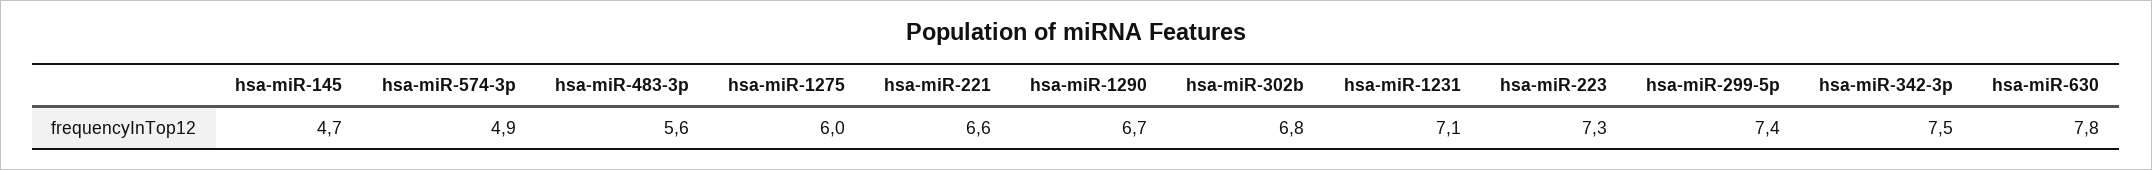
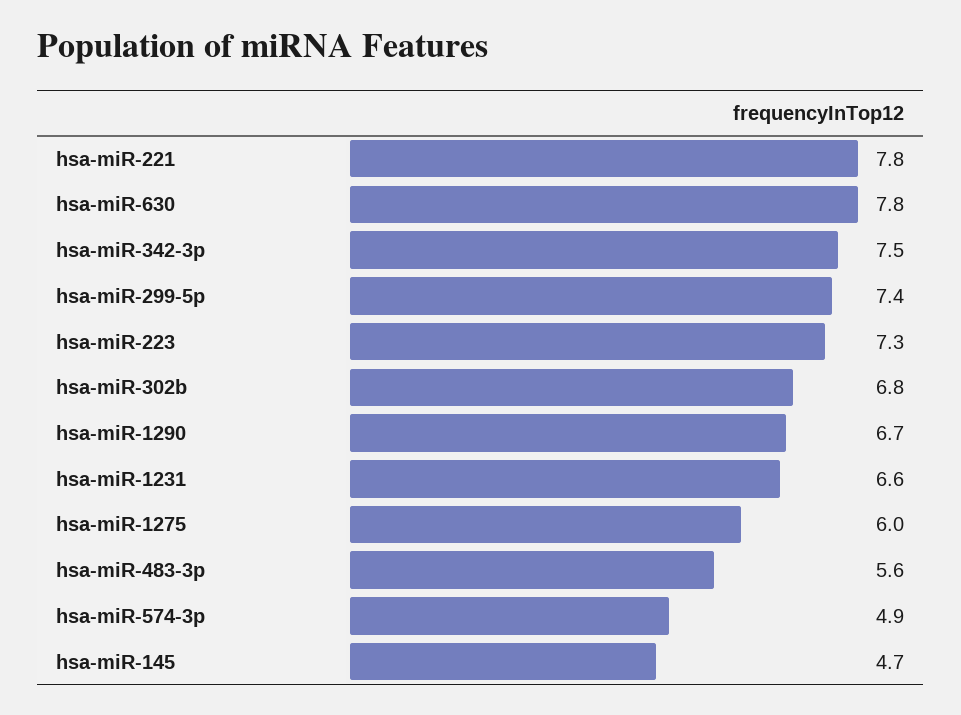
hsa-miR-221: 6.6 -> 7.8
hsa-miR-1231: 7.1 -> 6.6

